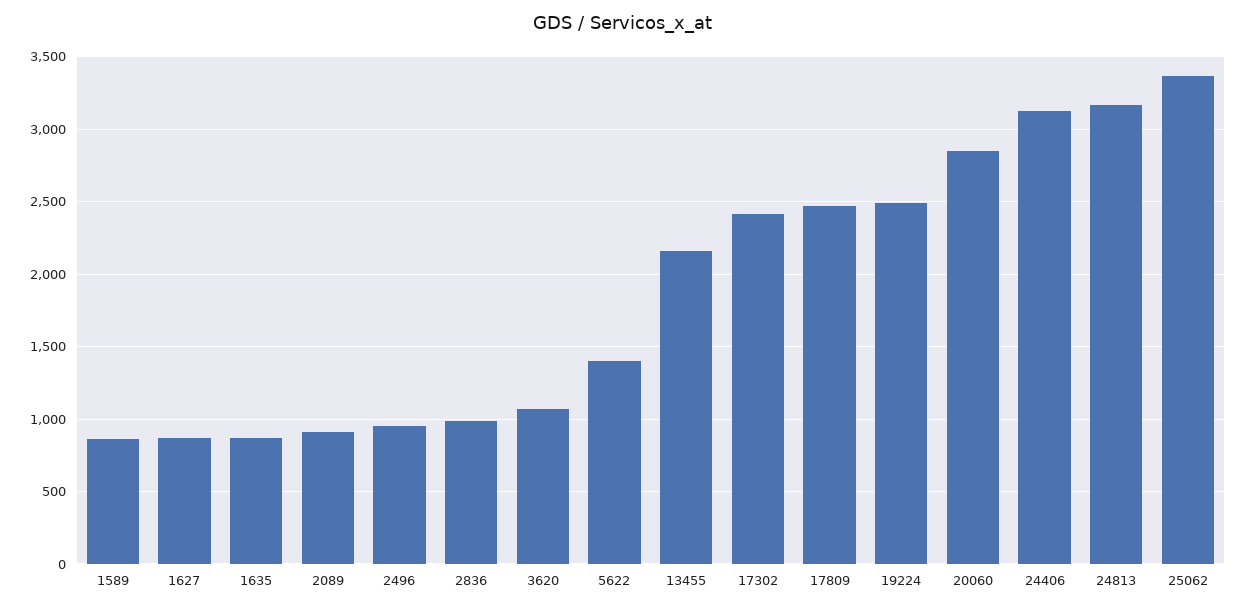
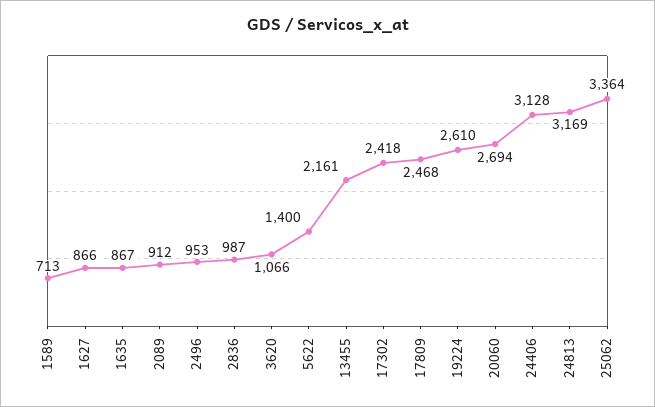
1589: 850 -> 713
19224: 2500 -> 2610
20060: 2850 -> 2694

